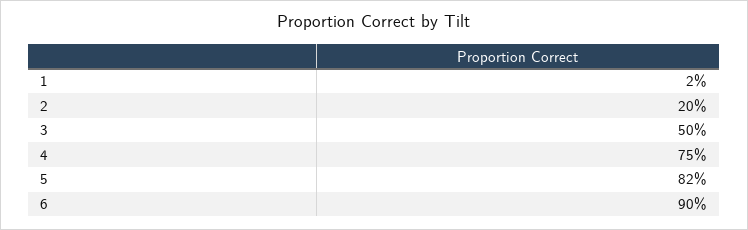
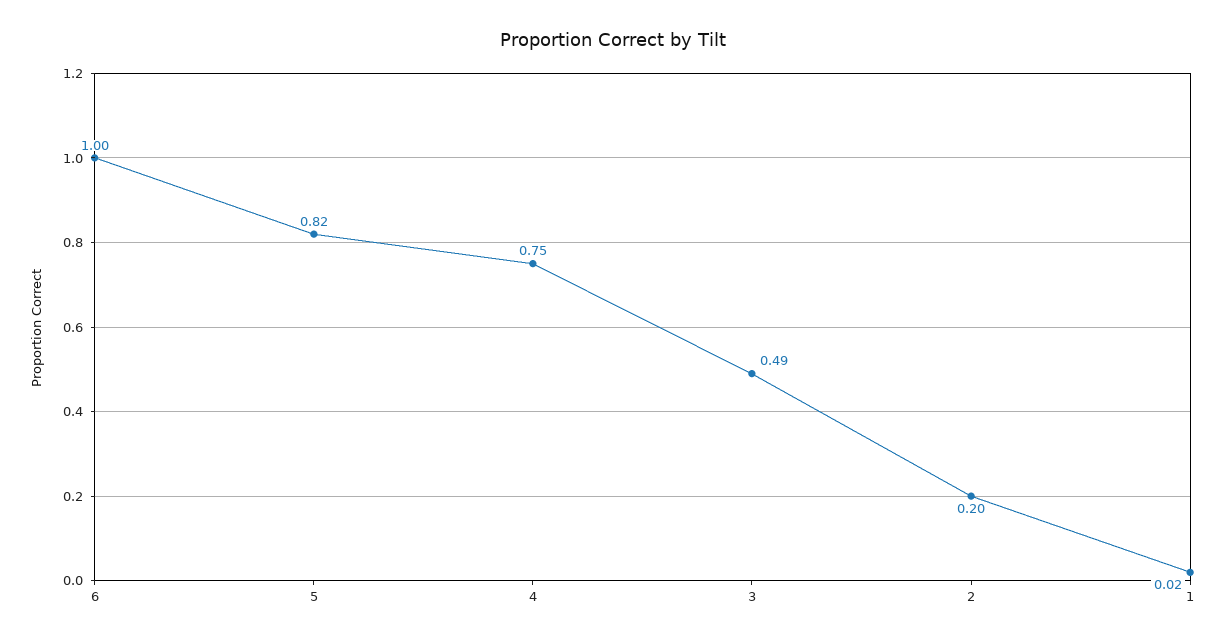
3: 0.5 -> 0.49
6: 0.9 -> 1

